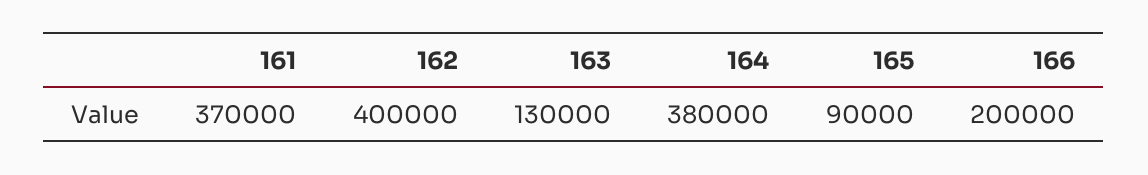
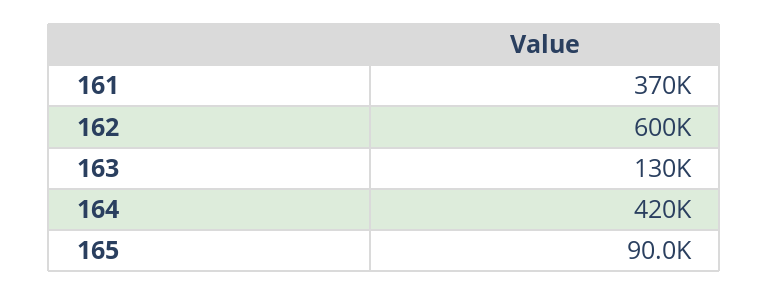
162: 400000 -> 600000
164: 380000 -> 420000
166: 200000 -> none

